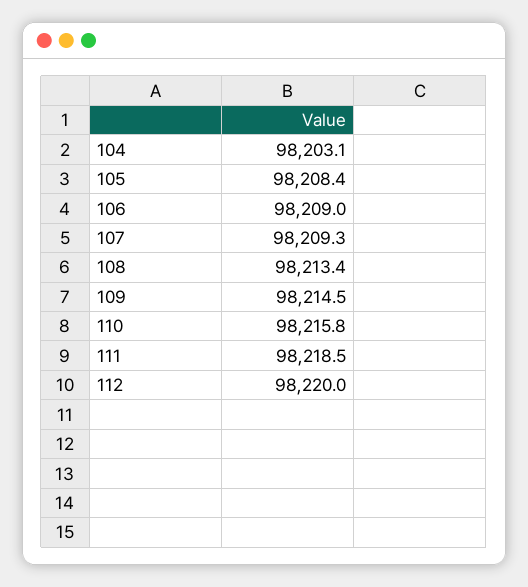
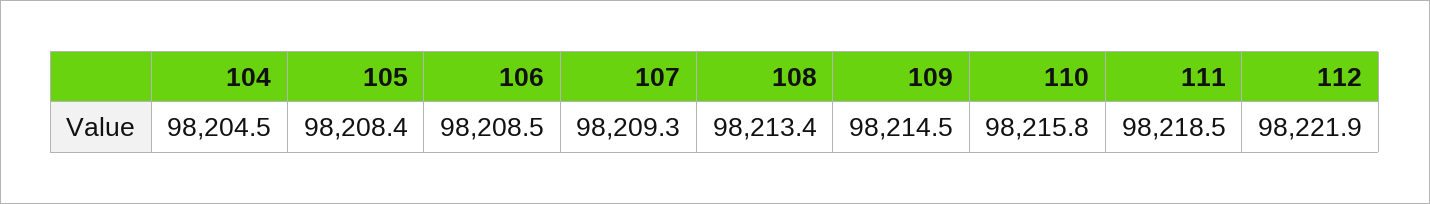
104: 98203.1 -> 98204.5
106: 98209 -> 98208.5
112: 98220 -> 98221.9

